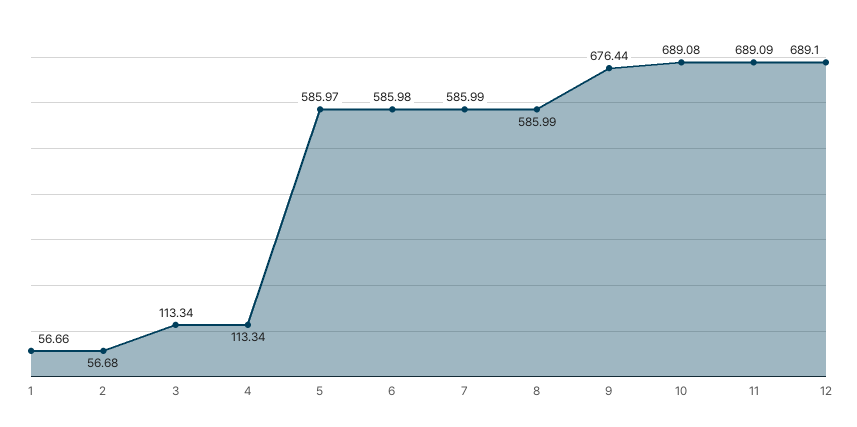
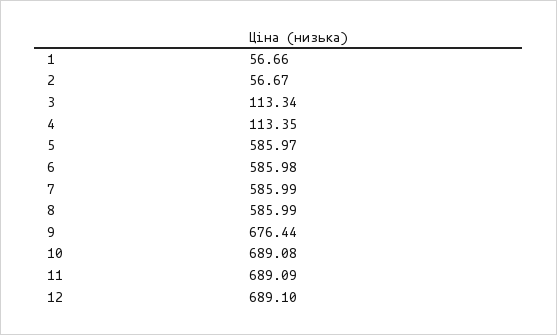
2: 56.68 -> 56.67
4: 113.34 -> 113.35

